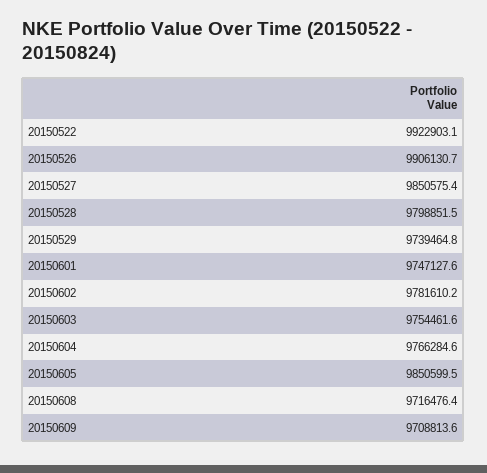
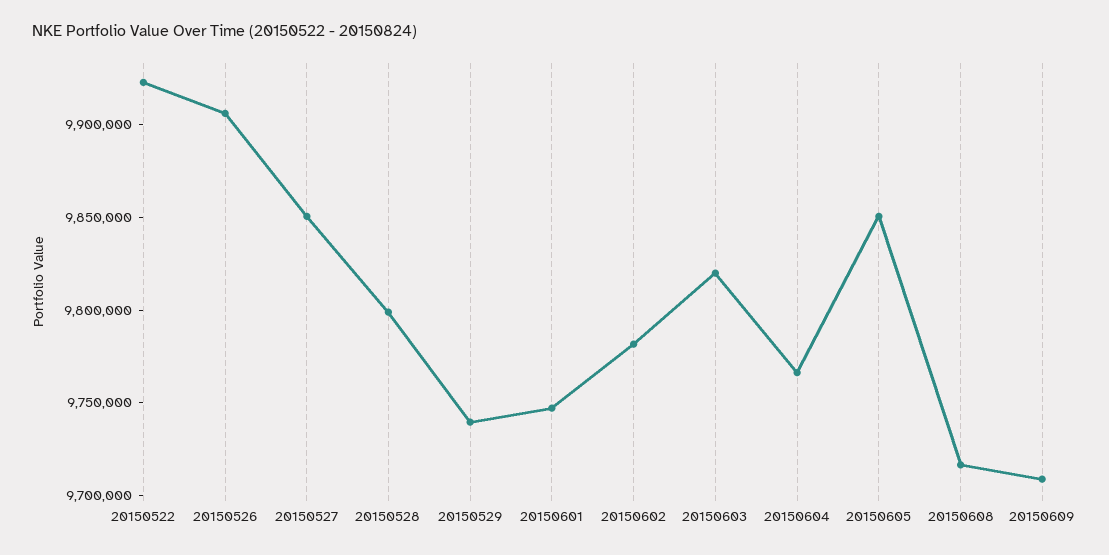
20150603: 9754461.6 -> 9820000

